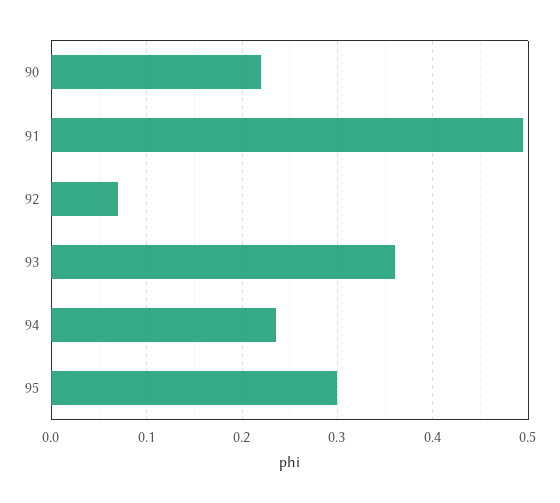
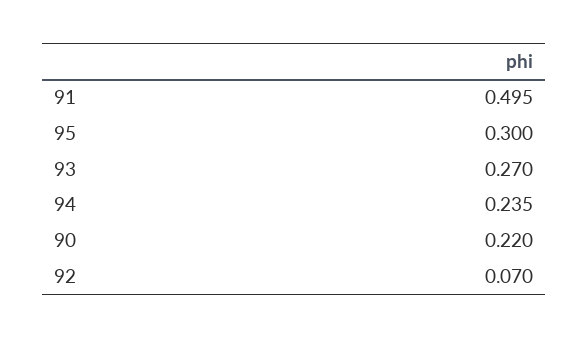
93: 0.36 -> 0.27

